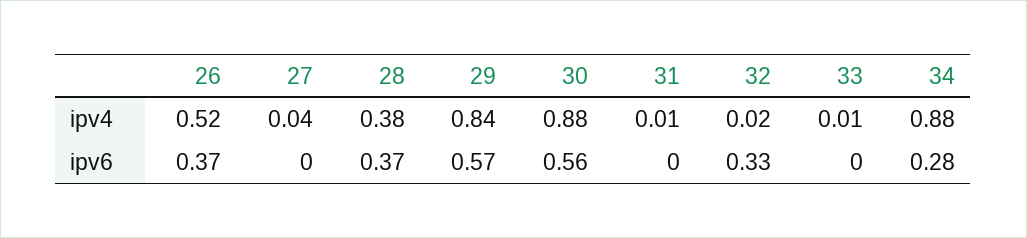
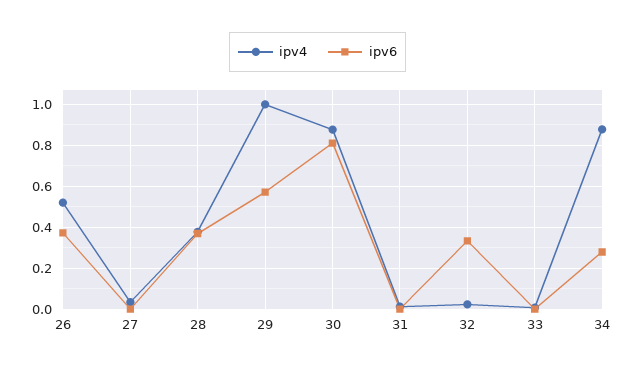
ipv4, 29: 0.84 -> 1
ipv6, 30: 0.56 -> 0.8

